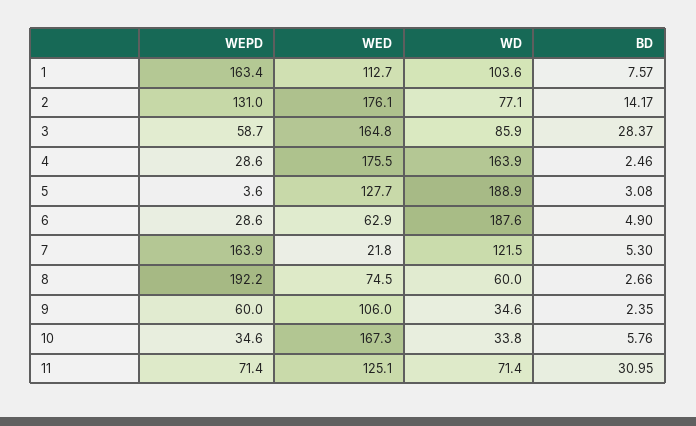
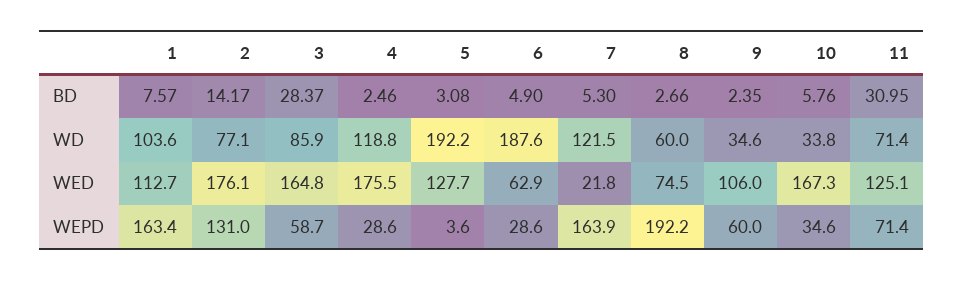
WD, 4: 163.9 -> 118.8
WD, 5: 188.9 -> 192.2

